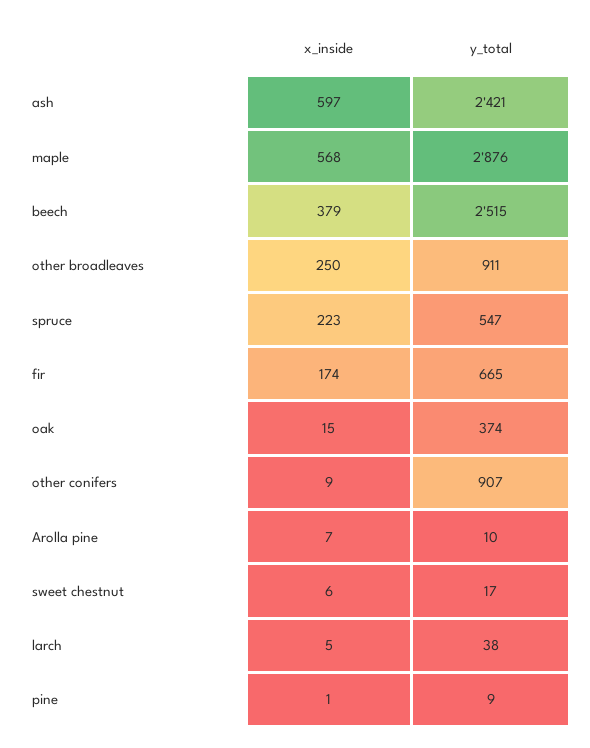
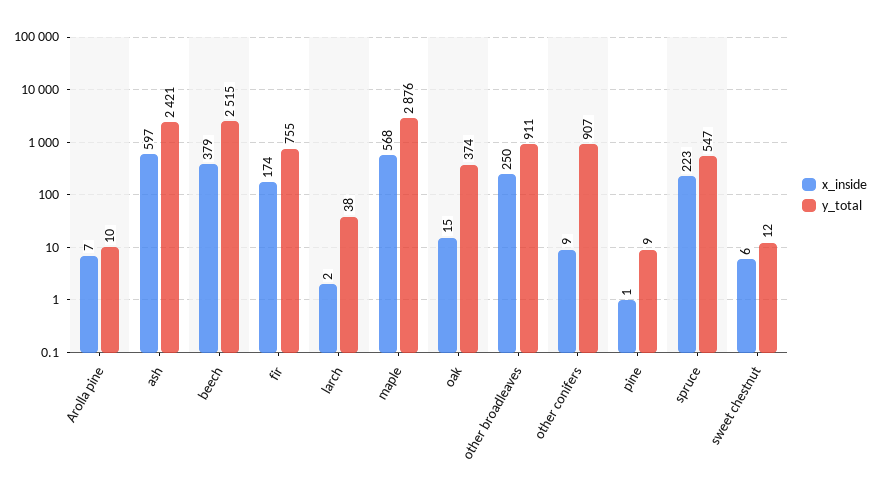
y_total, fir: 665 -> 755
y_total, sweet chestnut: 17 -> 12
x_inside, larch: 5 -> 2

